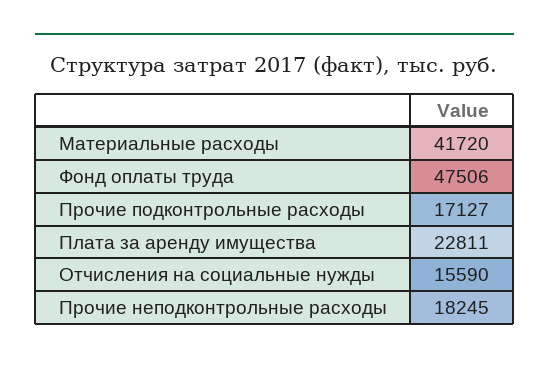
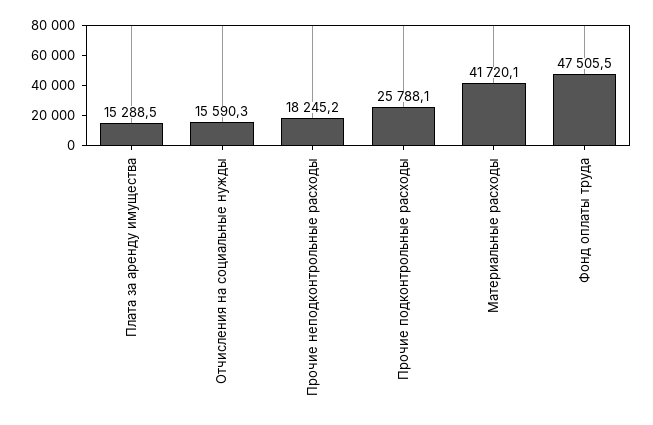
Прочие подконтрольные расходы: 17127 -> 25788.1
Плата за аренду имущества: 22811 -> 15288.5

